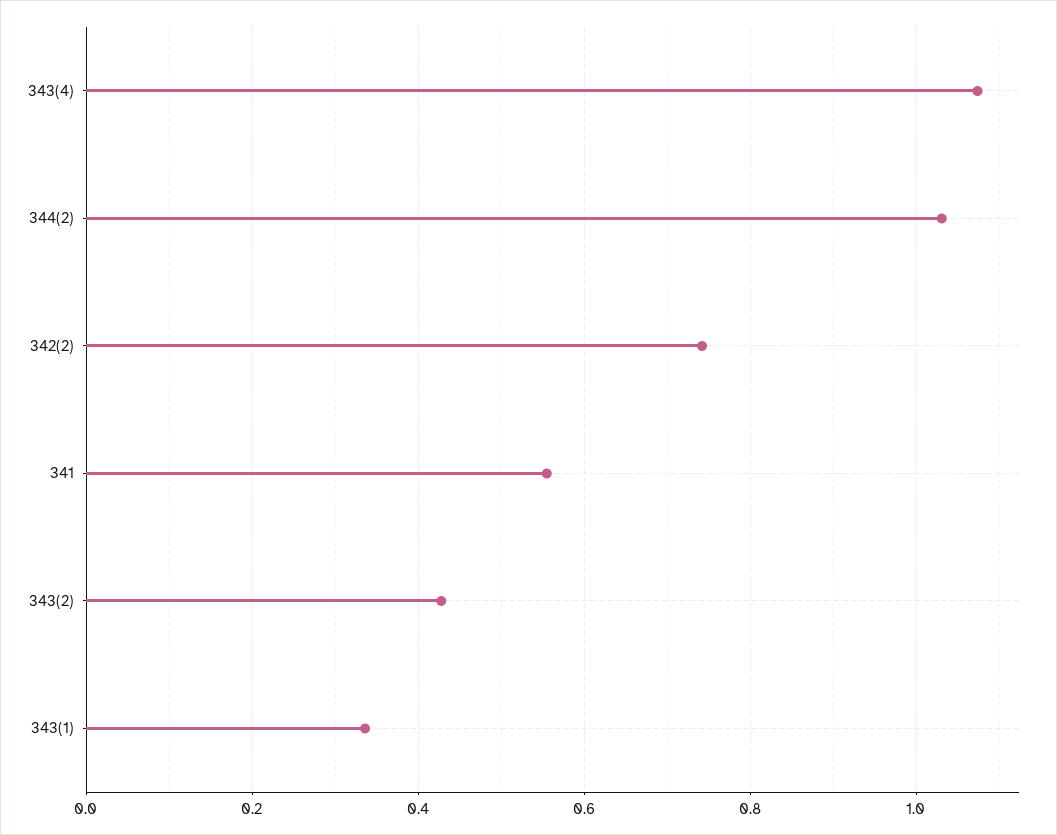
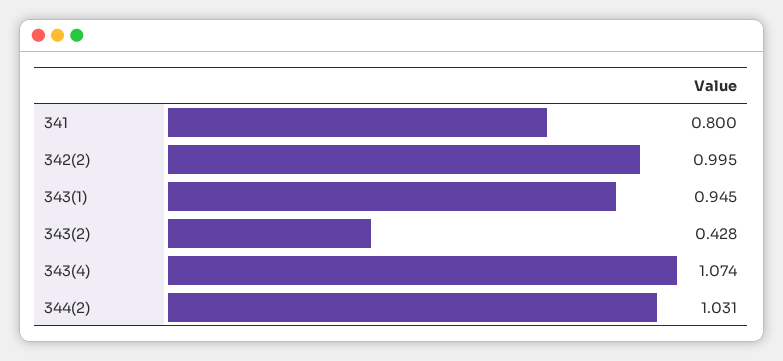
342(2): 0.74 -> 0.995
341: 0.56 -> 0.8
343(1): 0.34 -> 0.945

